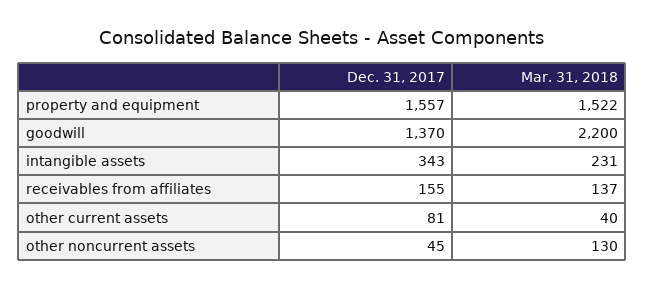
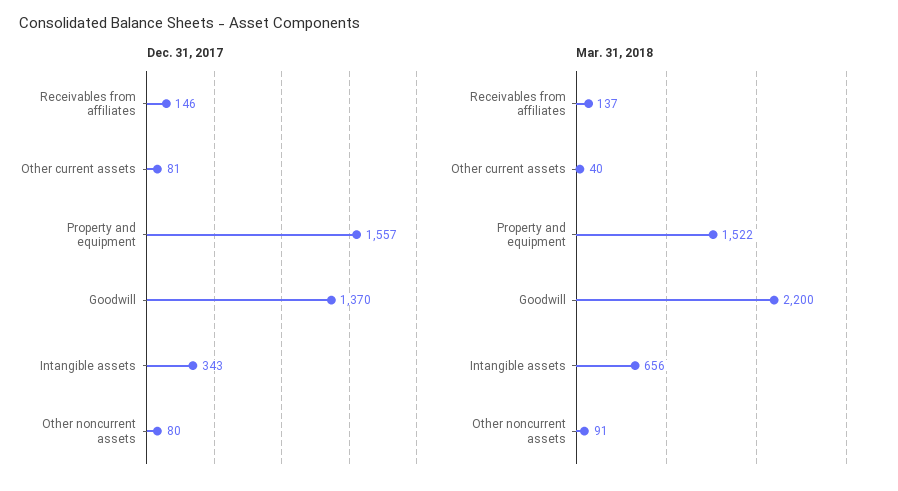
Mar. 31, 2018, intangible assets: 231 -> 656
Dec. 31, 2017, receivables from affiliates: 155 -> 146
Dec. 31, 2017, other noncurrent assets: 45 -> 80
Mar. 31, 2018, other noncurrent assets: 130 -> 91

